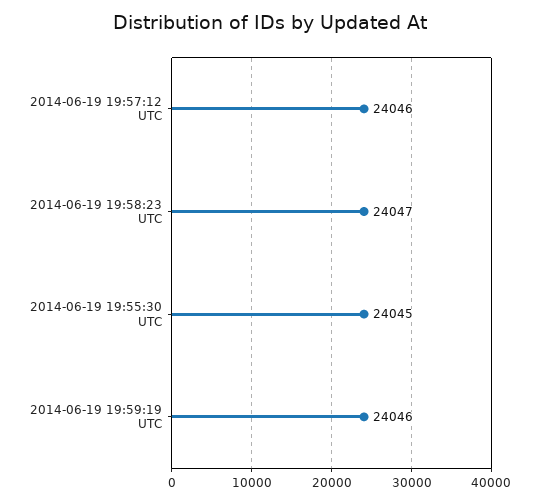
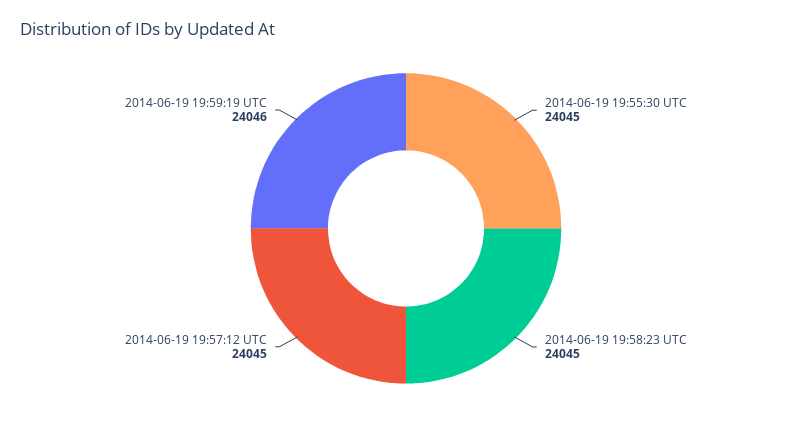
2014-06-19 19:57:12 UTC: 24046 -> 24045
2014-06-19 19:58:23 UTC: 24047 -> 24045

